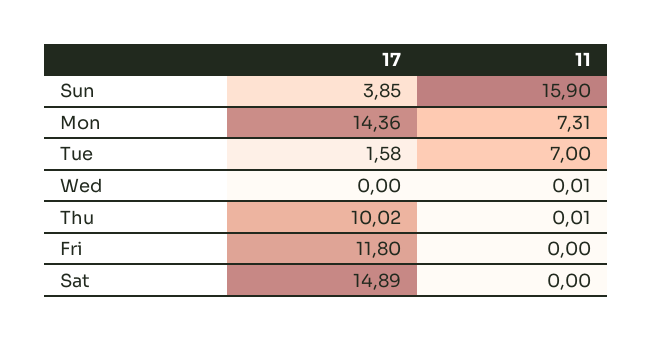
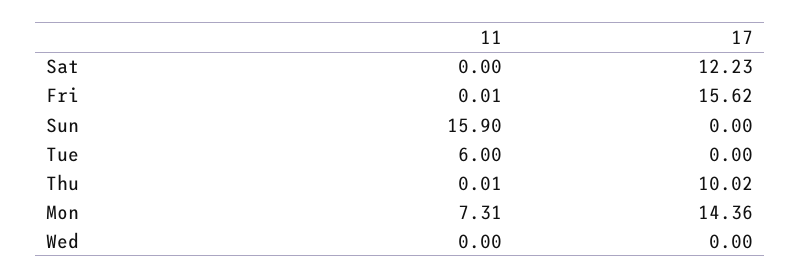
17, Sun: 3.85 -> 0
17, Tue: 1.58 -> 0
11, Tue: 7 -> 6
11, Wed: 0.01 -> 0
17, Fri: 11.8 -> 15.62
11, Fri: 0 -> 0.01
17, Sat: 14.89 -> 12.23

